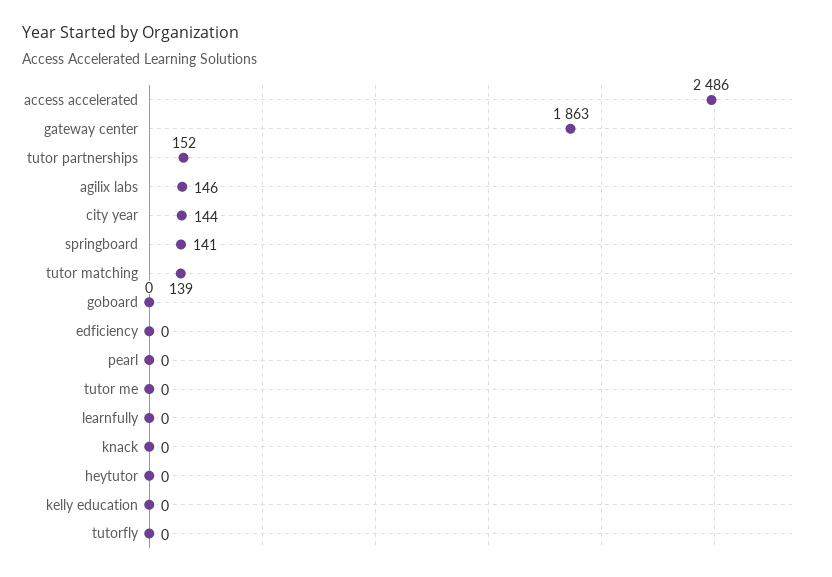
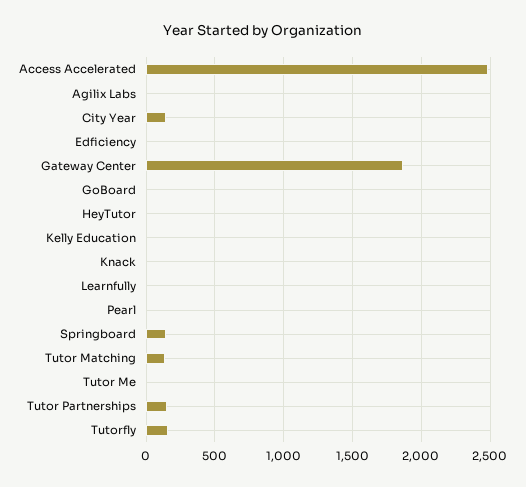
agilix labs: 146 -> 0
tutorfly: 0 -> 150

